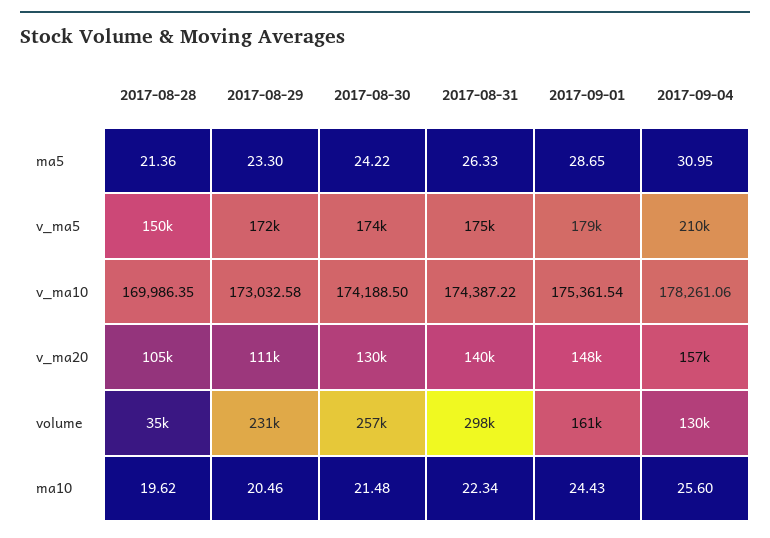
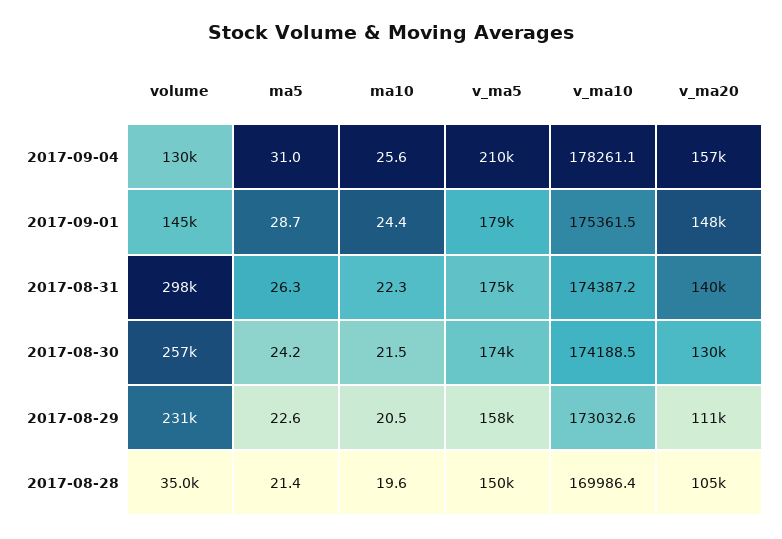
2017-08-29, ma5: 23.3 -> 22.6
2017-08-29, v_ma5: 172000 -> 158000
2017-09-01, volume: 161000 -> 145000

